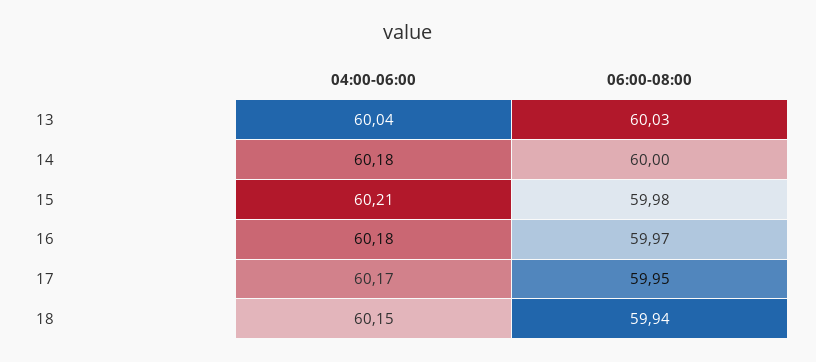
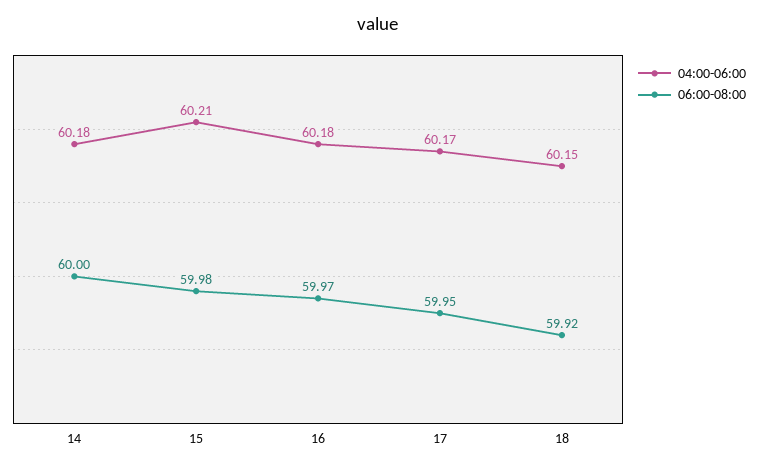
04:00-06:00, 13: 60.04 -> none
06:00-08:00, 13: 60.03 -> none
06:00-08:00, 18: 59.94 -> 59.92

